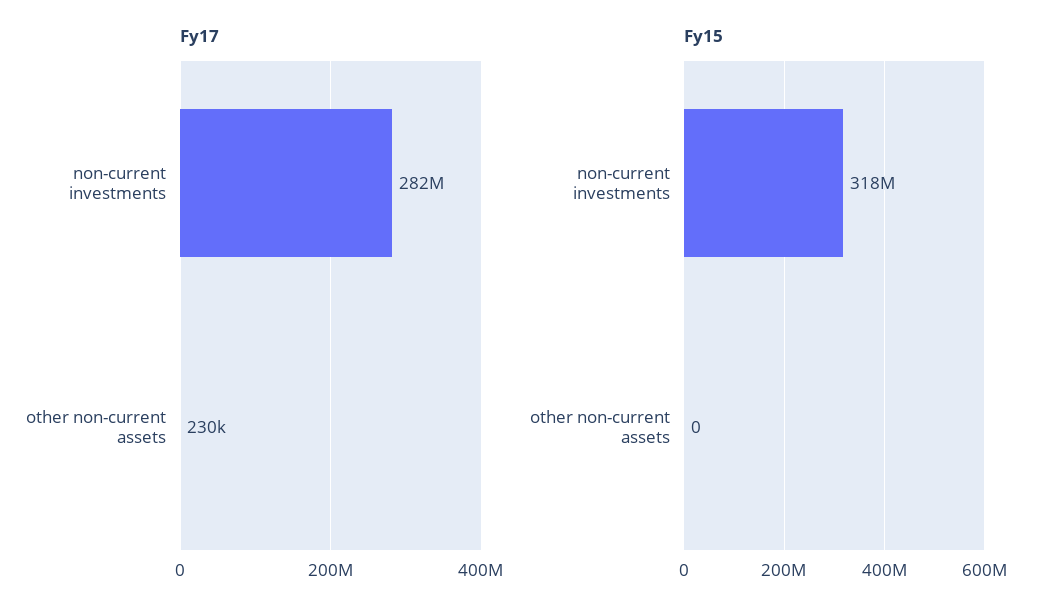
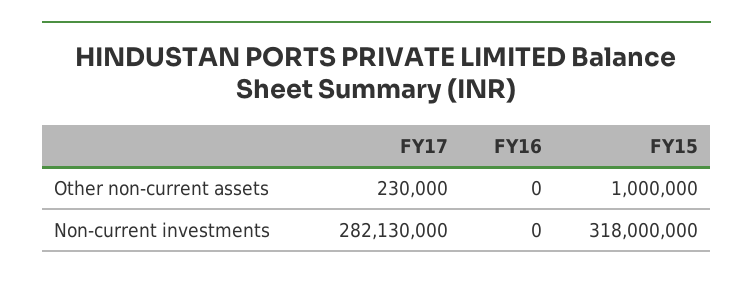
Fy15, other non-current assets: 0 -> 1000000
FY16, other non-current assets: none -> 0
FY16, non-current investments: none -> 0

